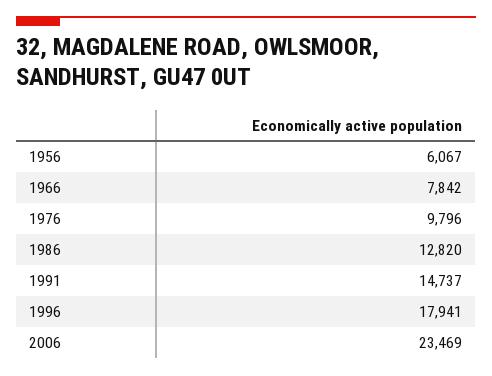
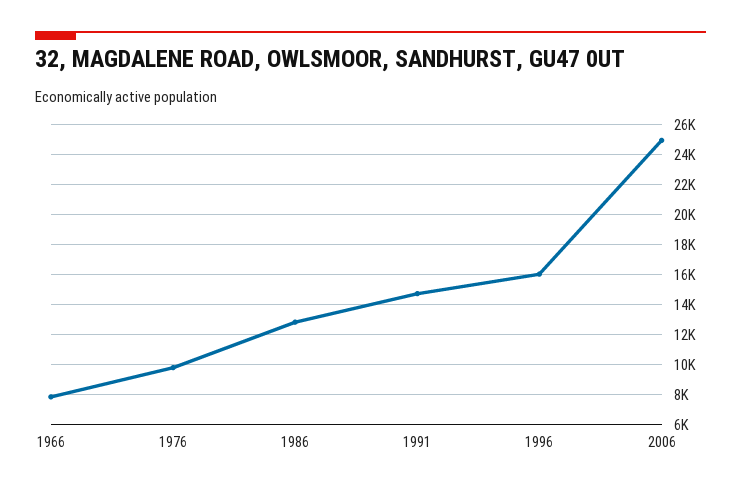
1956: 6067 -> none
1996: 17941 -> 16000
2006: 23469 -> 25000

